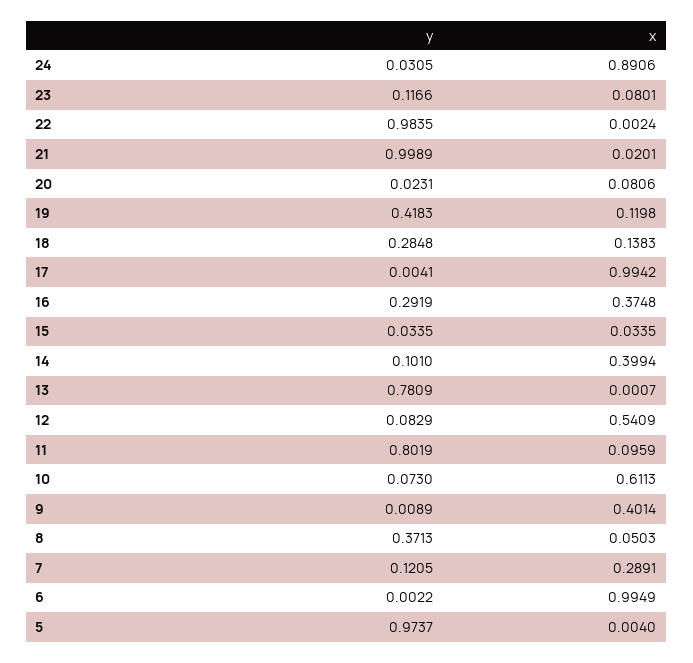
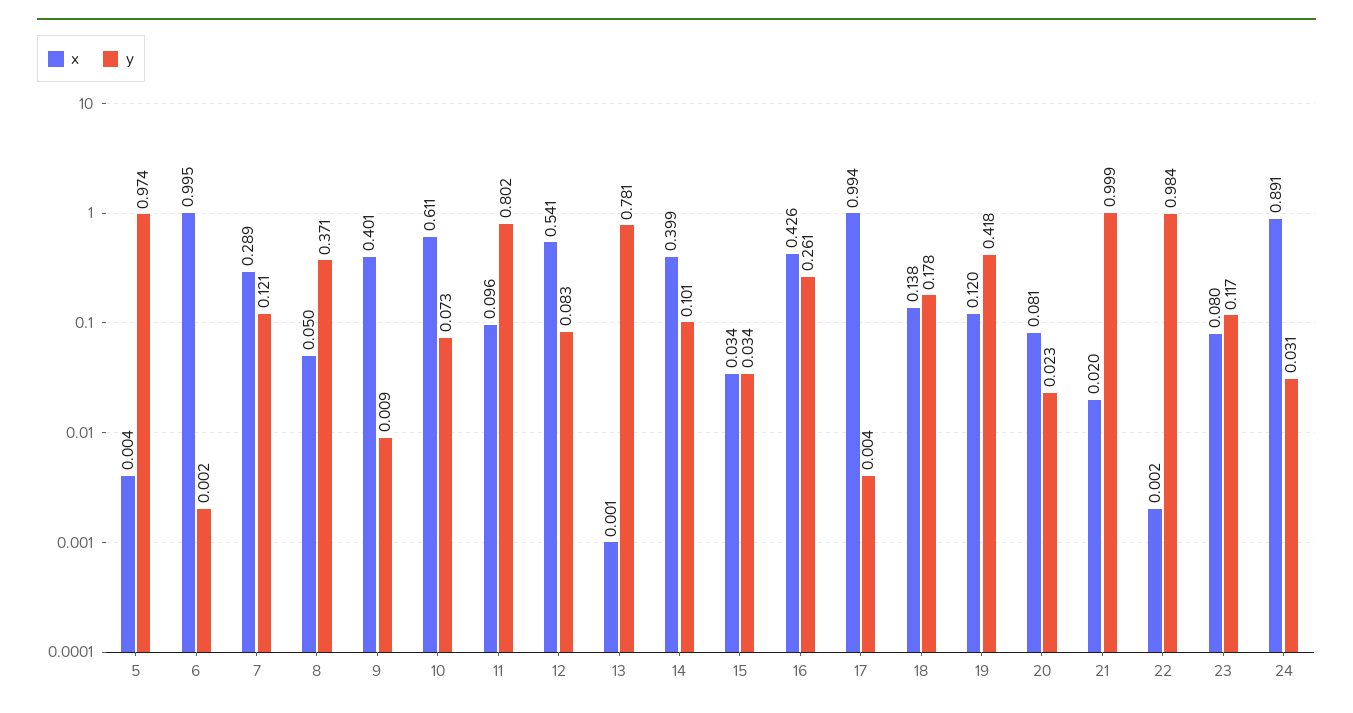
y, 18: 0.2848 -> 0.178
y, 16: 0.2919 -> 0.261
x, 16: 0.3748 -> 0.426

